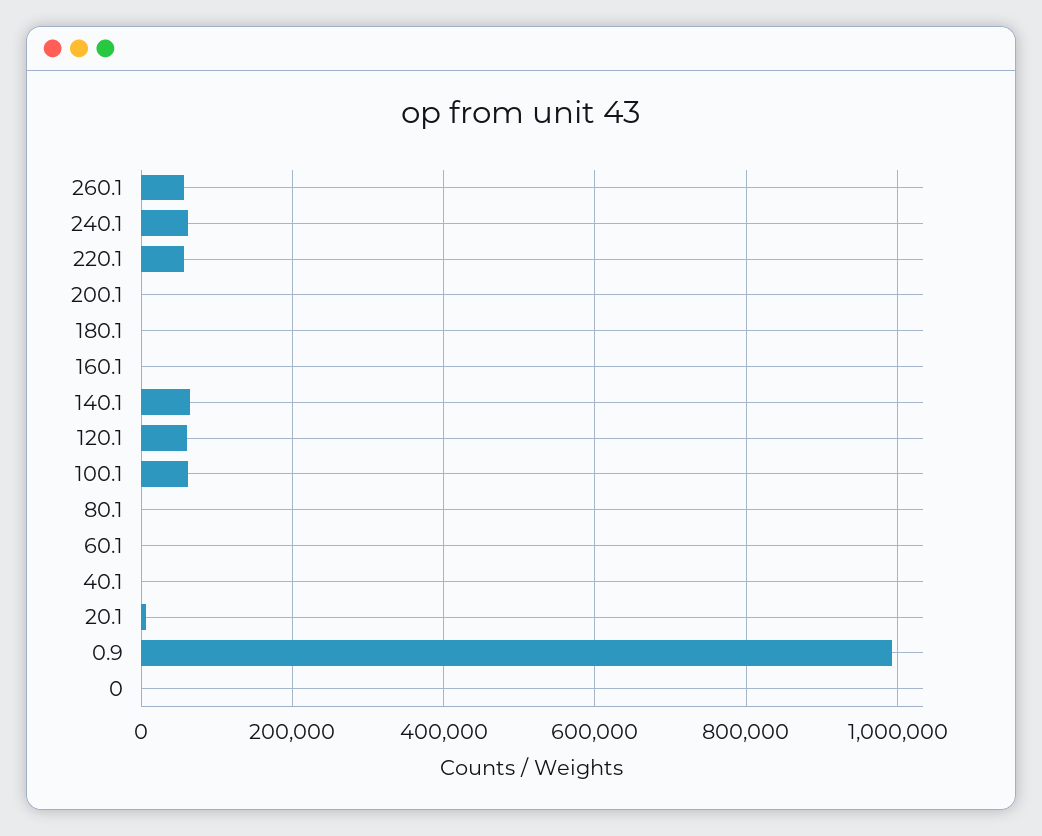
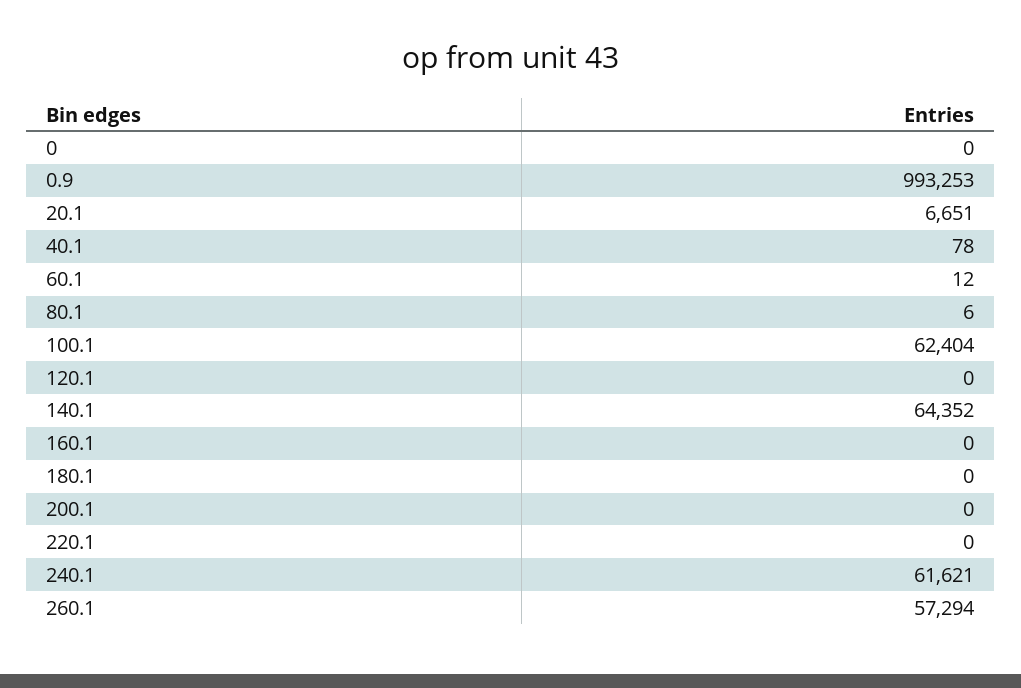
220.1: 60000 -> 0
120.1: 60000 -> 0

